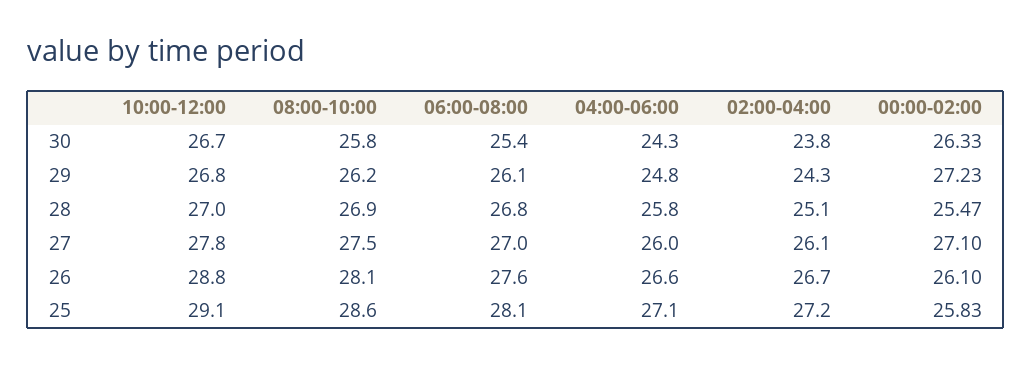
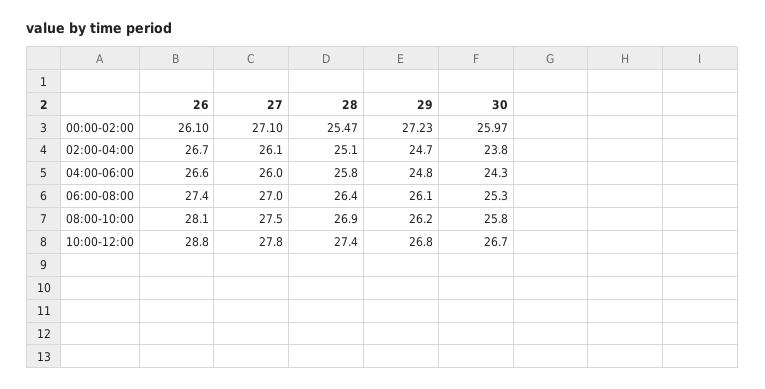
06:00-08:00, 30: 25.4 -> 25.3
00:00-02:00, 30: 26.33 -> 25.97
02:00-04:00, 29: 24.3 -> 24.7
10:00-12:00, 28: 27 -> 27.4
06:00-08:00, 28: 26.8 -> 26.4
06:00-08:00, 26: 27.6 -> 27.4
10:00-12:00, 25: 29.1 -> none
08:00-10:00, 25: 28.6 -> none
06:00-08:00, 25: 28.1 -> none
04:00-06:00, 25: 27.1 -> none
02:00-04:00, 25: 27.2 -> none
00:00-02:00, 25: 25.83 -> none

